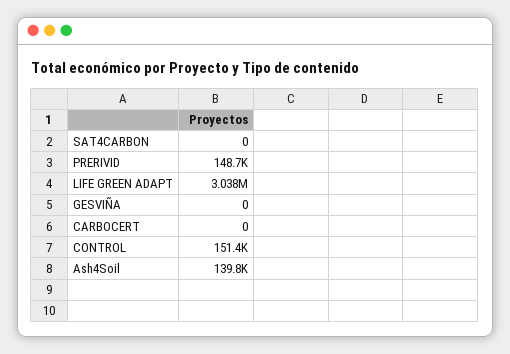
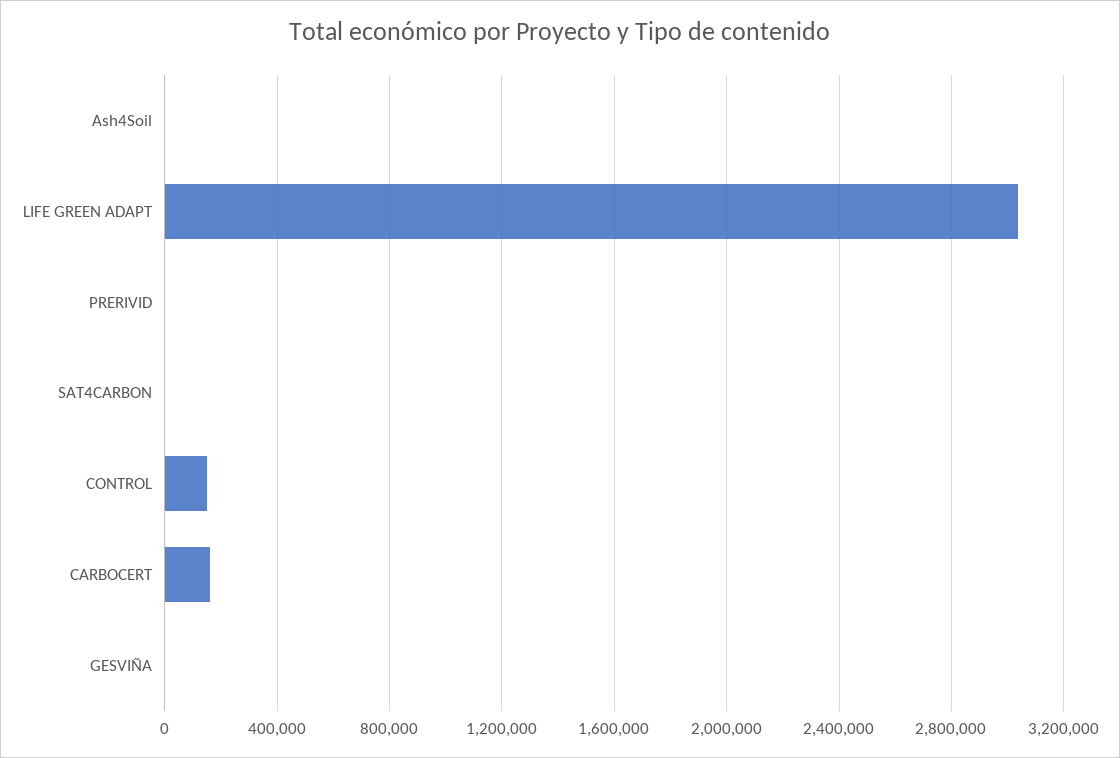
PRERIVID: 148700 -> 0
CARBOCERT: 0 -> 150000
Ash4Soil: 139800 -> 0

